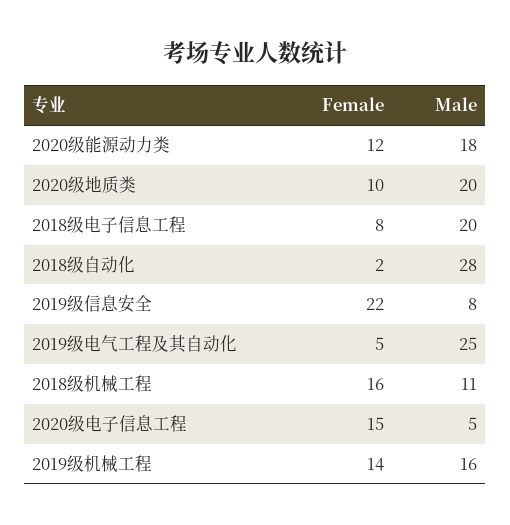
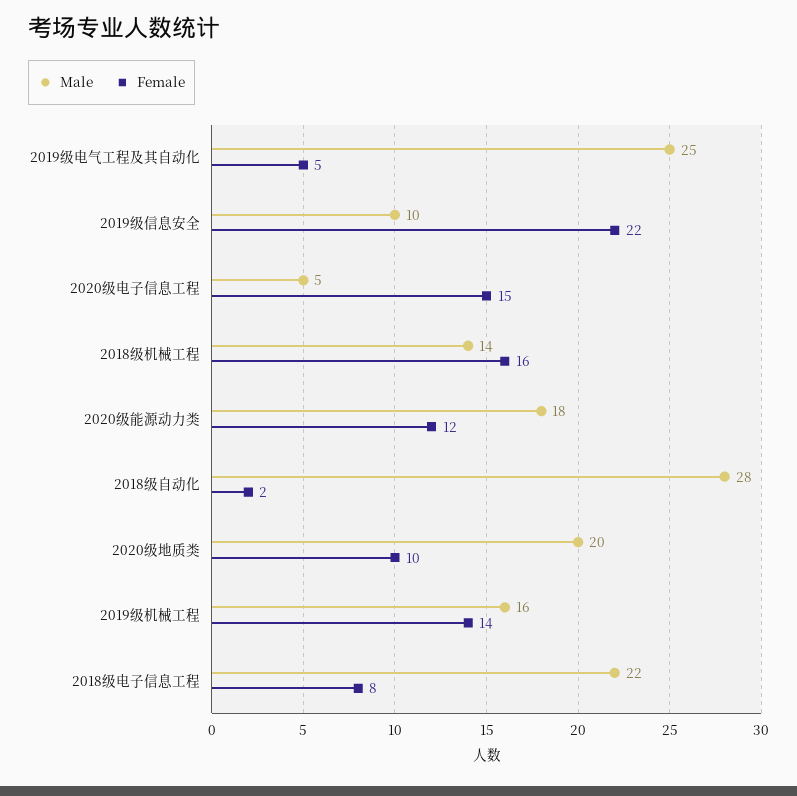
Male, 2018级电子信息工程: 20 -> 22
Male, 2019级信息安全: 8 -> 10
Male, 2018级机械工程: 11 -> 14

